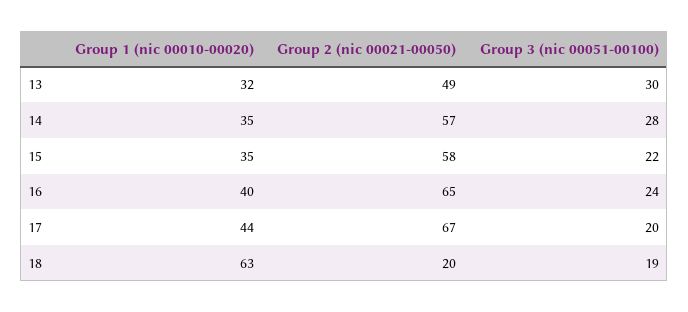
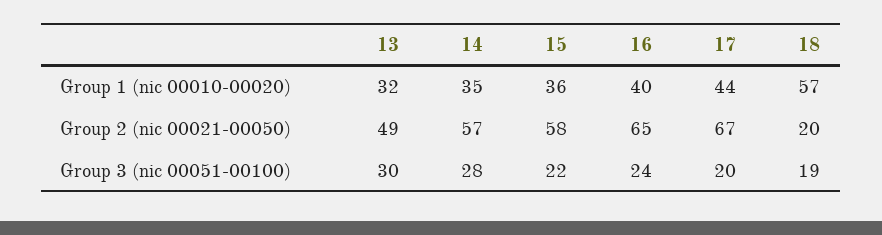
Group 1 (nic 00010-00020), 15: 35 -> 36
Group 1 (nic 00010-00020), 18: 63 -> 57

